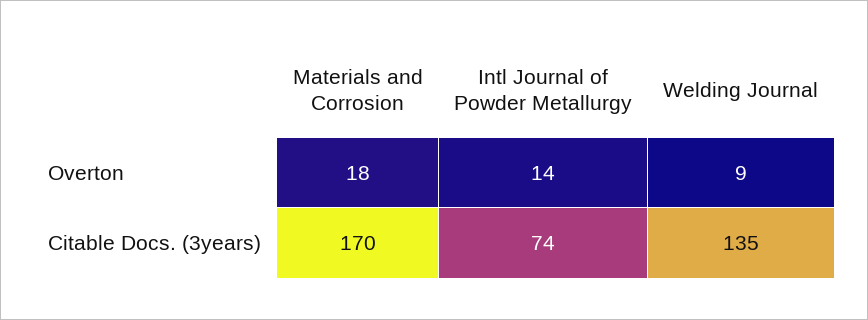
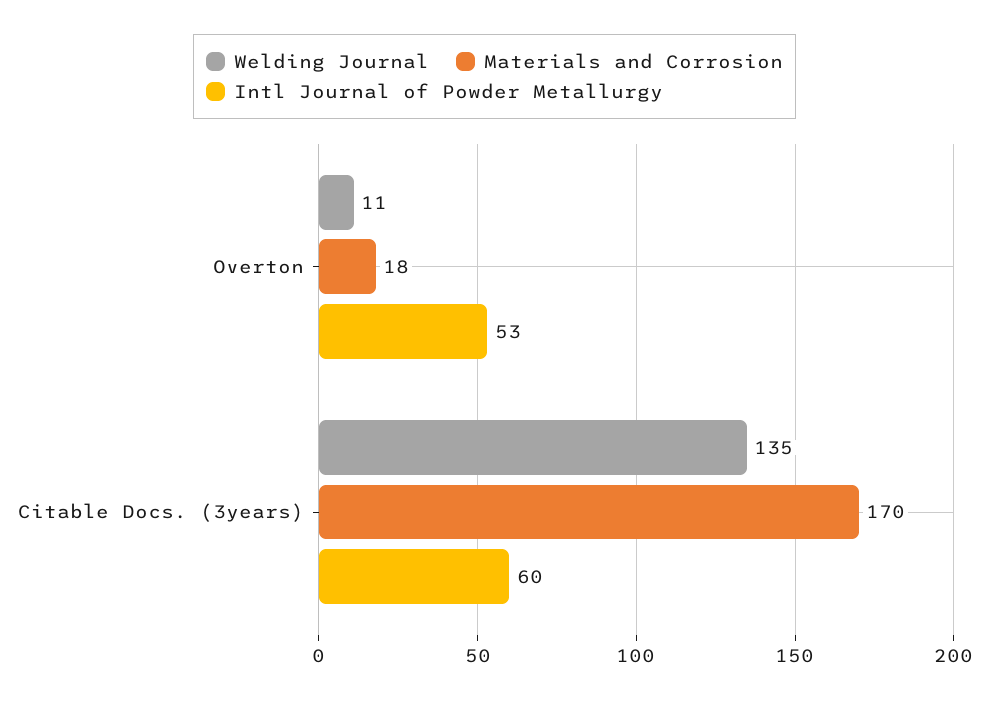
Intl Journal of Powder Metallurgy, Overton: 14 -> 53
Welding Journal, Overton: 9 -> 11
Intl Journal of Powder Metallurgy, Citable Docs. (3years): 74 -> 60

